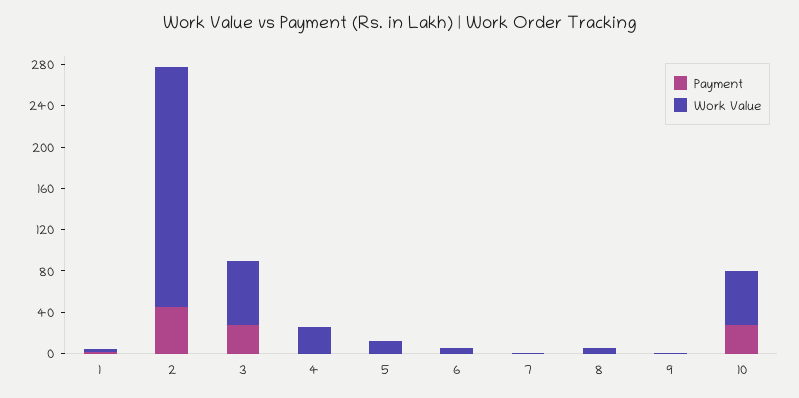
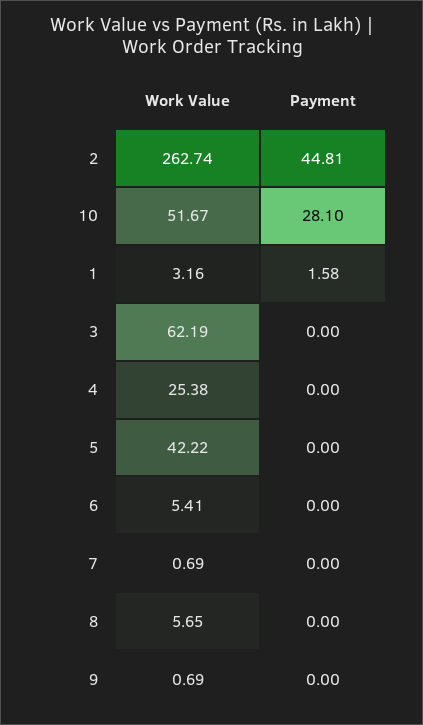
Work Value, 2: 230 -> 262.74
Payment, 3: 30 -> 0
Work Value, 5: 10 -> 42.22

